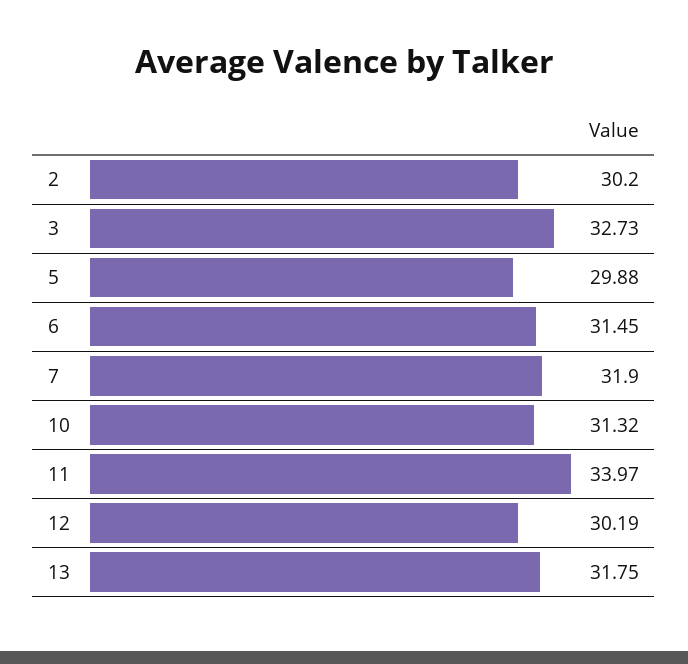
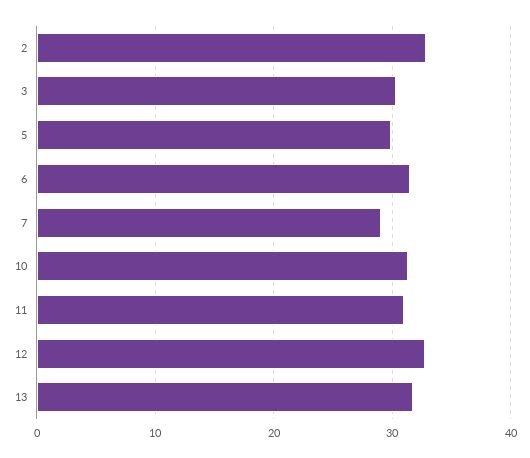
2: 30.2 -> 33
3: 32.73 -> 30
7: 31.9 -> 29
11: 33.97 -> 31
12: 30.19 -> 33

